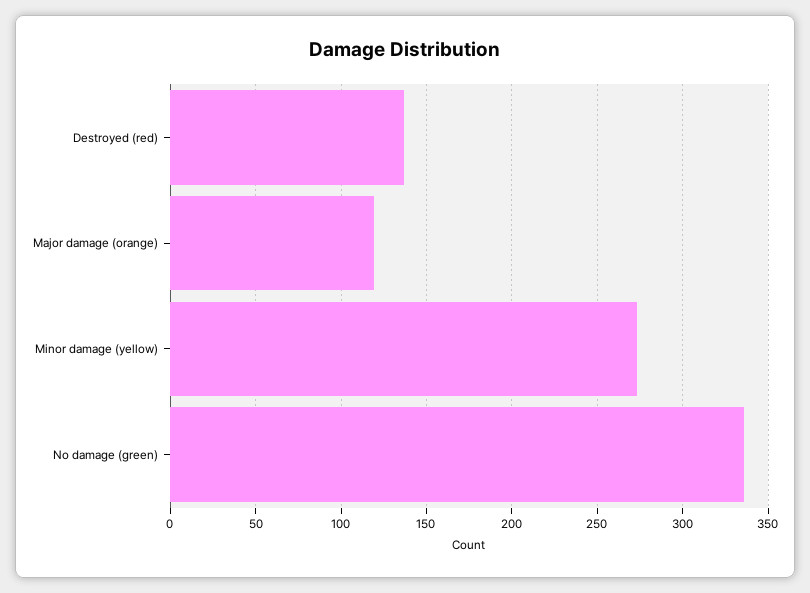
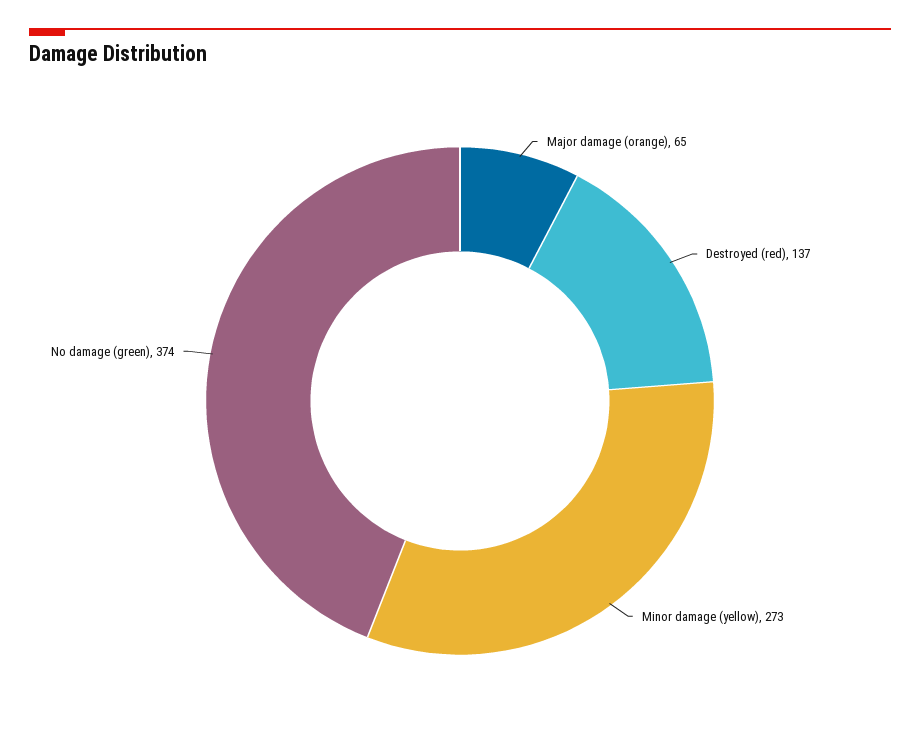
Major damage (orange): 120 -> 65
No damage (green): 335 -> 374

